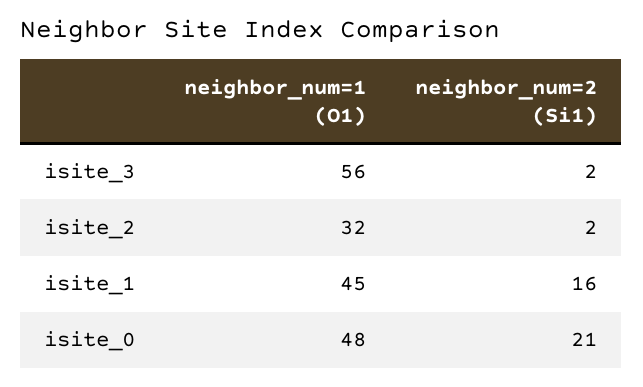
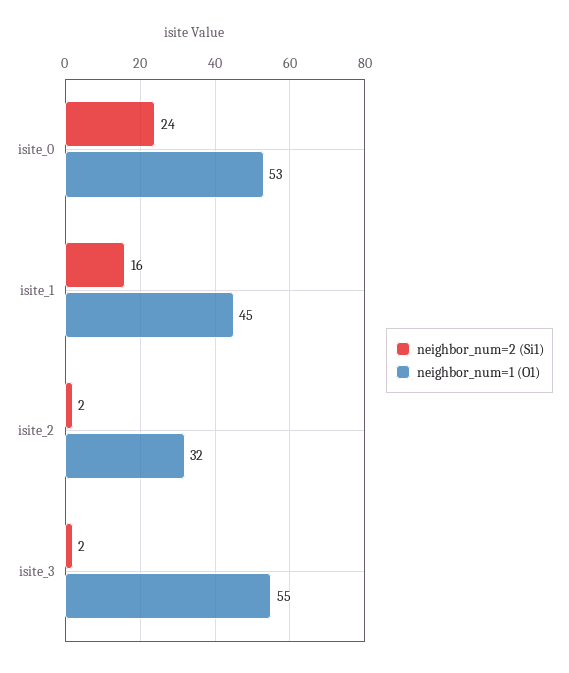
neighbor_num=1 (O1), isite_3: 56 -> 55
neighbor_num=1 (O1), isite_0: 48 -> 53
neighbor_num=2 (Si1), isite_0: 21 -> 24

